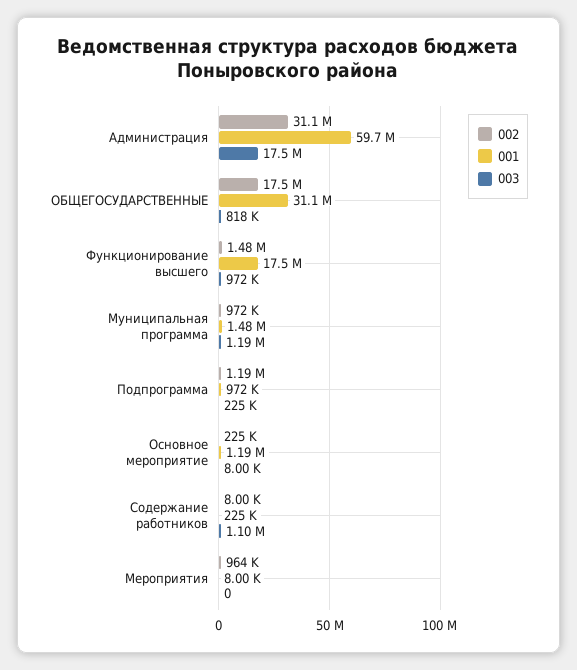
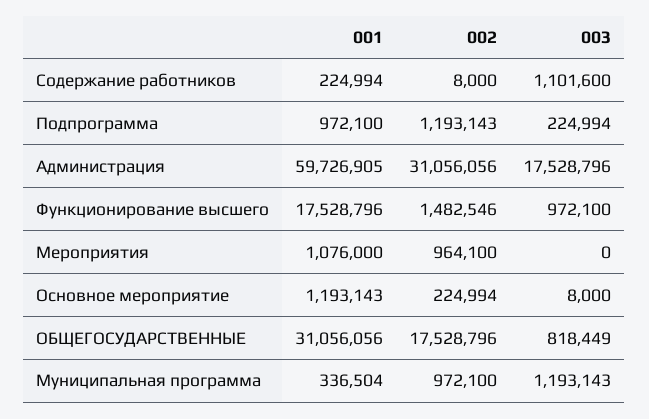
001, Муниципальная программа: 1480000 -> 336504
001, Мероприятия: 8000 -> 1076000

